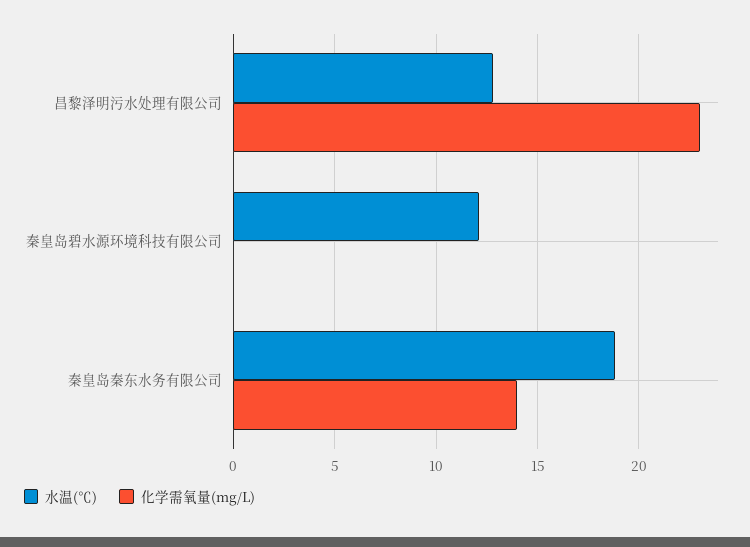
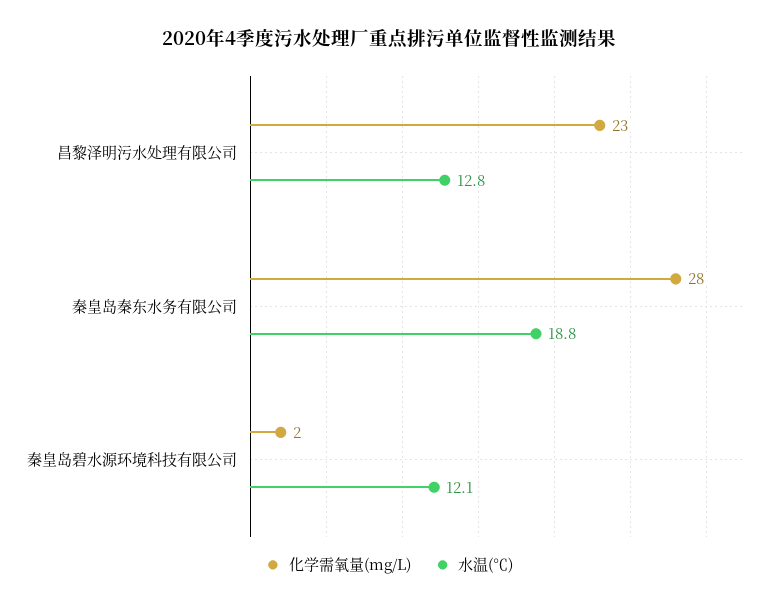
化学需氧量(mg/L), 秦皇岛碧水源环境科技有限公司: 0 -> 2
化学需氧量(mg/L), 秦皇岛秦东水务有限公司: 14 -> 28

